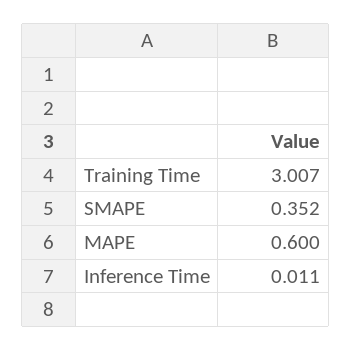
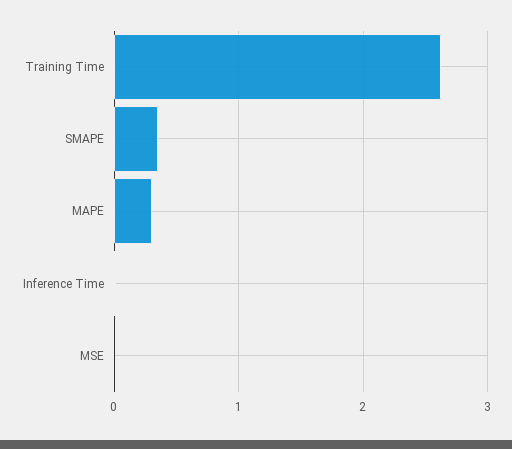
Training Time: 3.007 -> 2.6
MAPE: 0.6 -> 0.3
MSE: none -> 0

